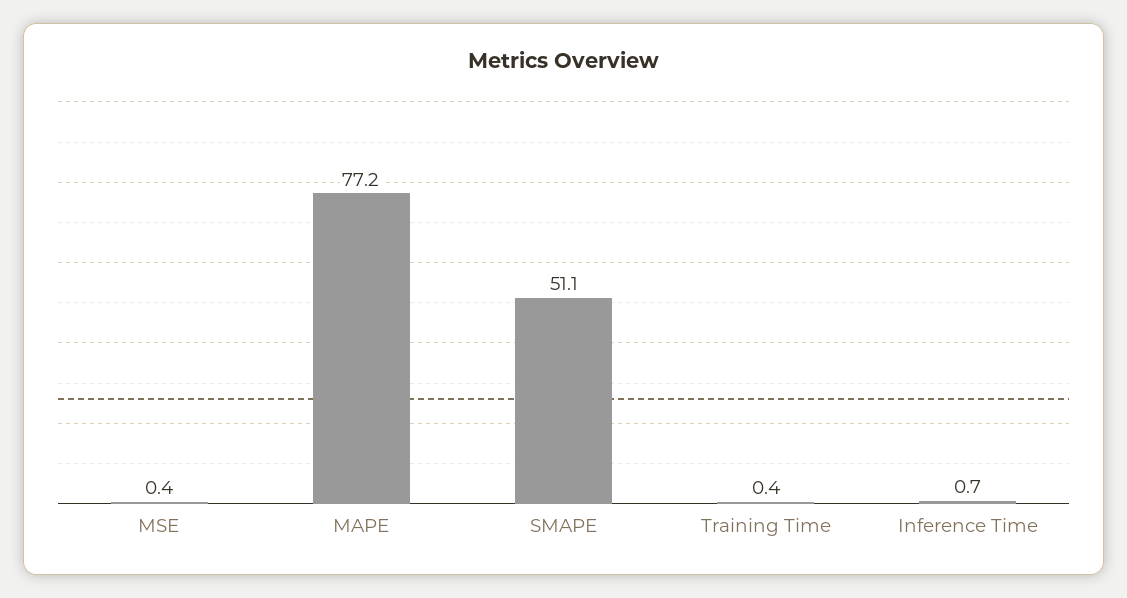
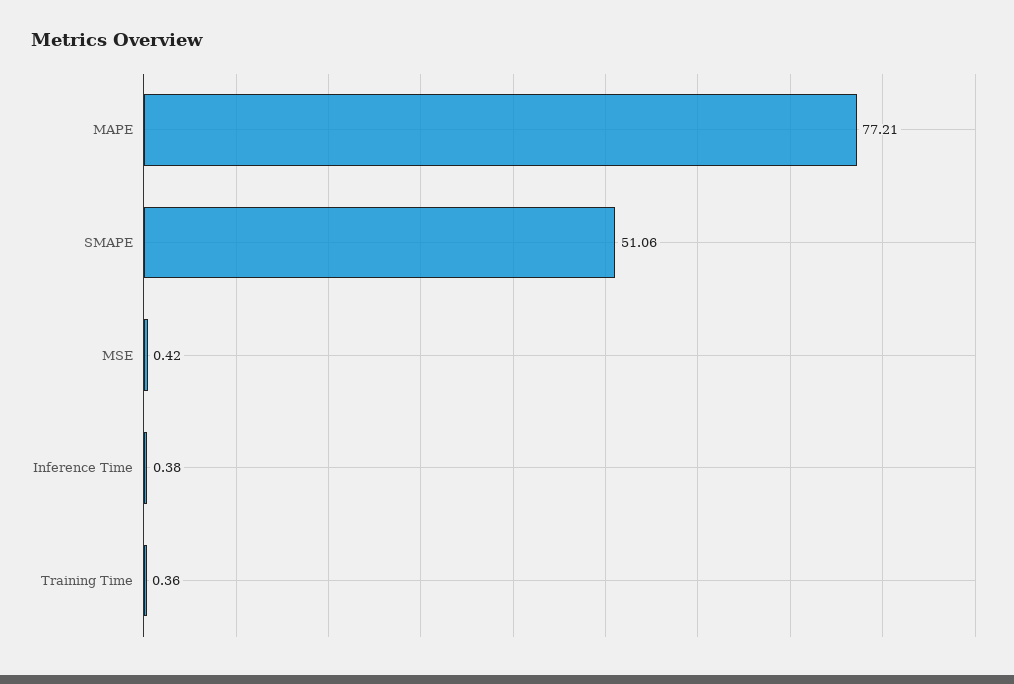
Inference Time: 0.7 -> 0.38

